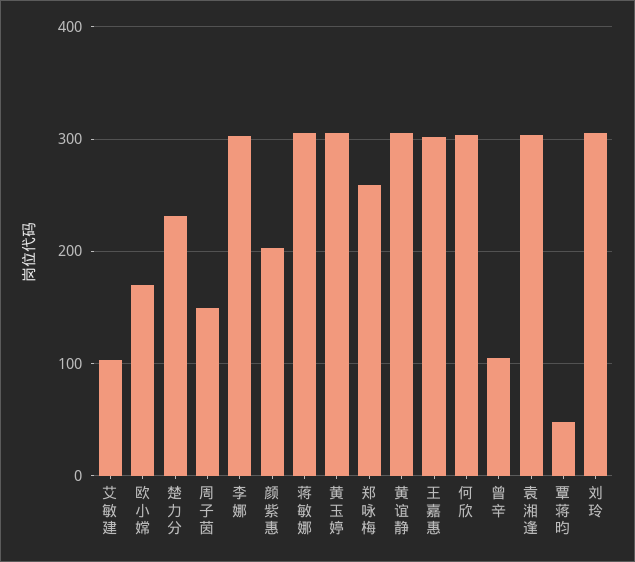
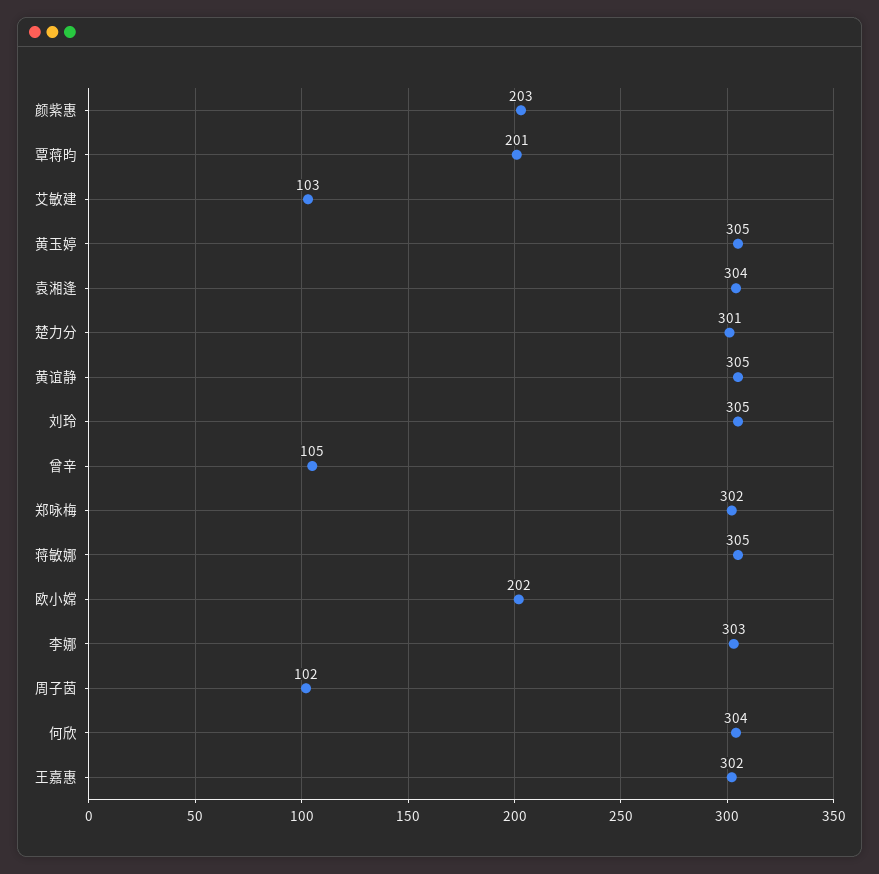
欧小嫦: 170 -> 202
楚力分: 230 -> 301
周子茵: 150 -> 102
郑咏梅: 260 -> 302
覃蒋昀: 50 -> 201

